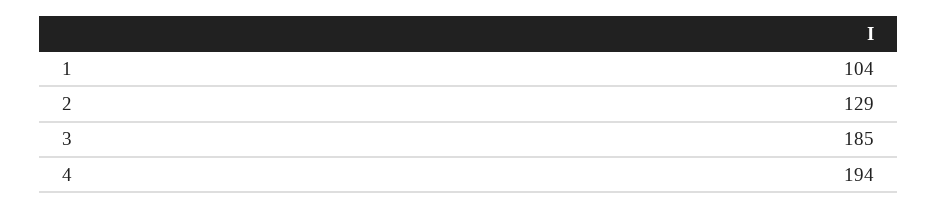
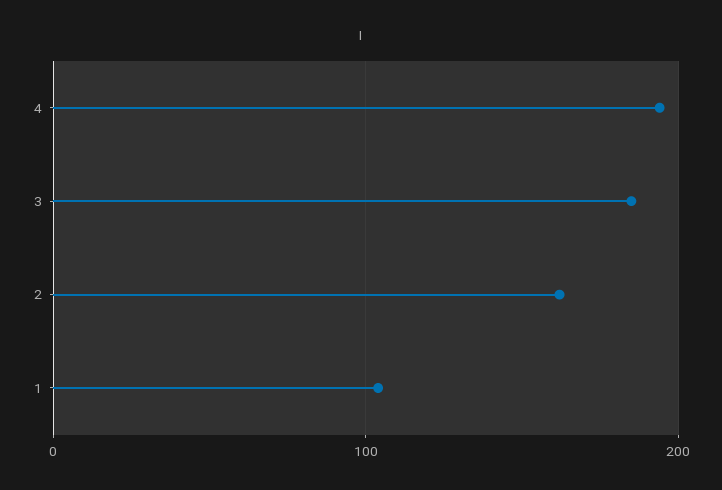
2: 129 -> 160

